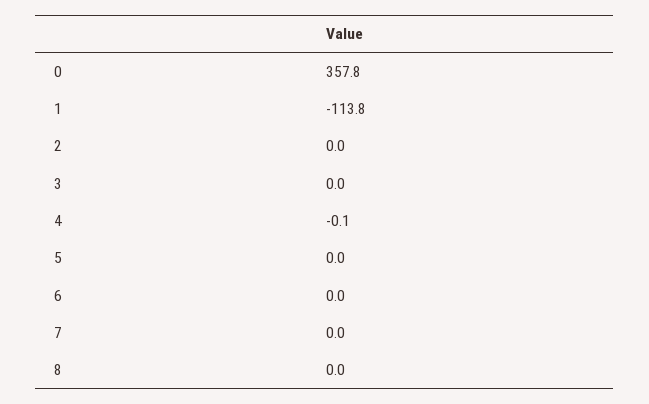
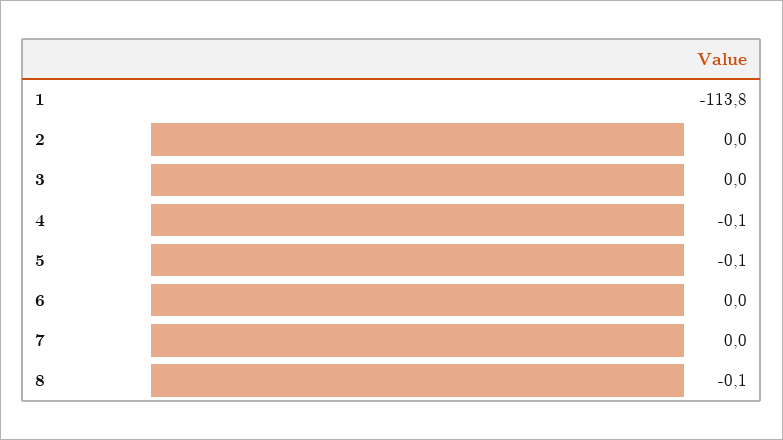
0: 357.8 -> none
5: 0 -> -0.1
8: 0 -> -0.1

